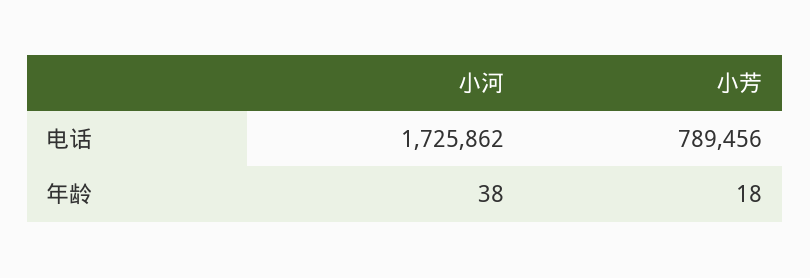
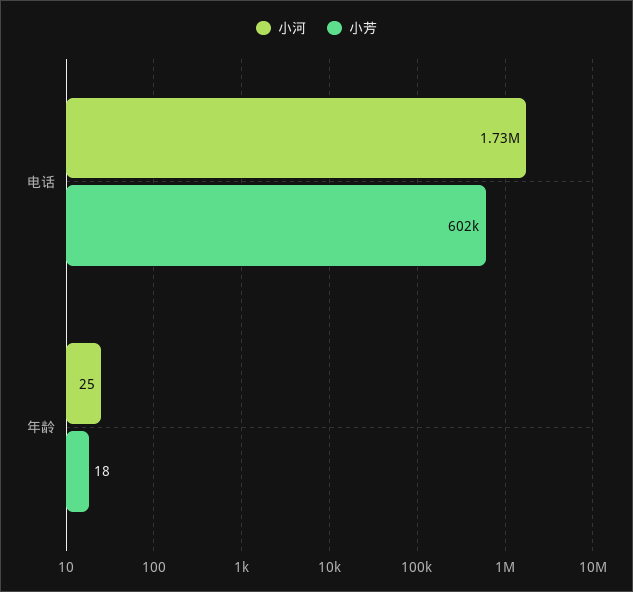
小芳, 电话: 789456 -> 602000
小河, 年龄: 38 -> 25

